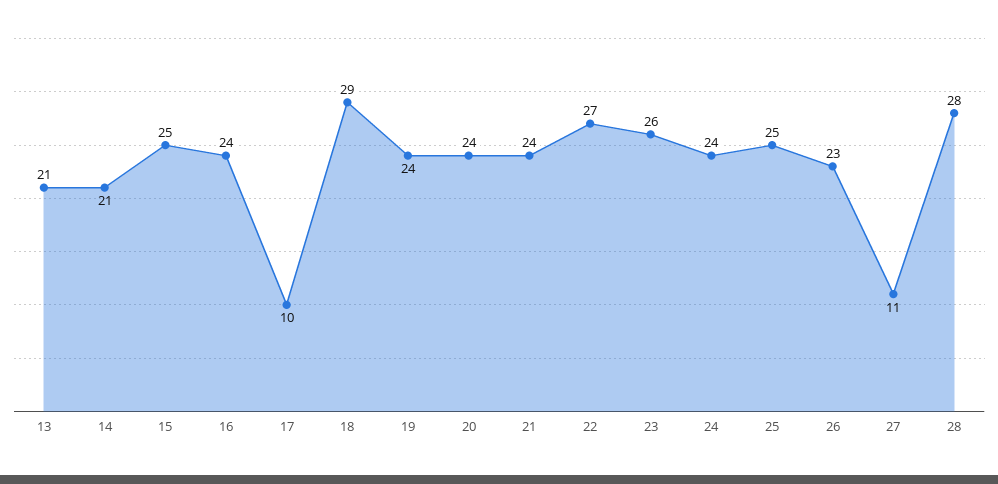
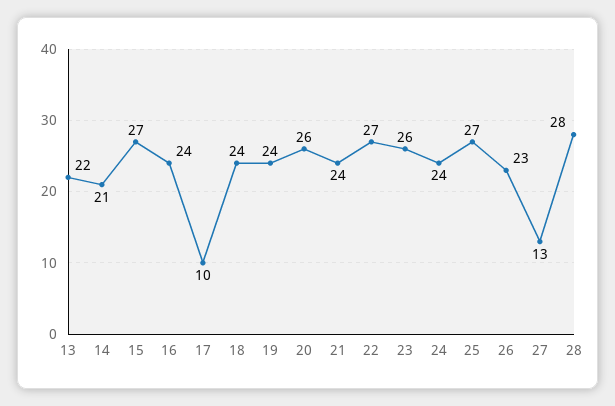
13: 21 -> 22
15: 25 -> 27
18: 29 -> 24
20: 24 -> 26
25: 25 -> 27
27: 11 -> 13

